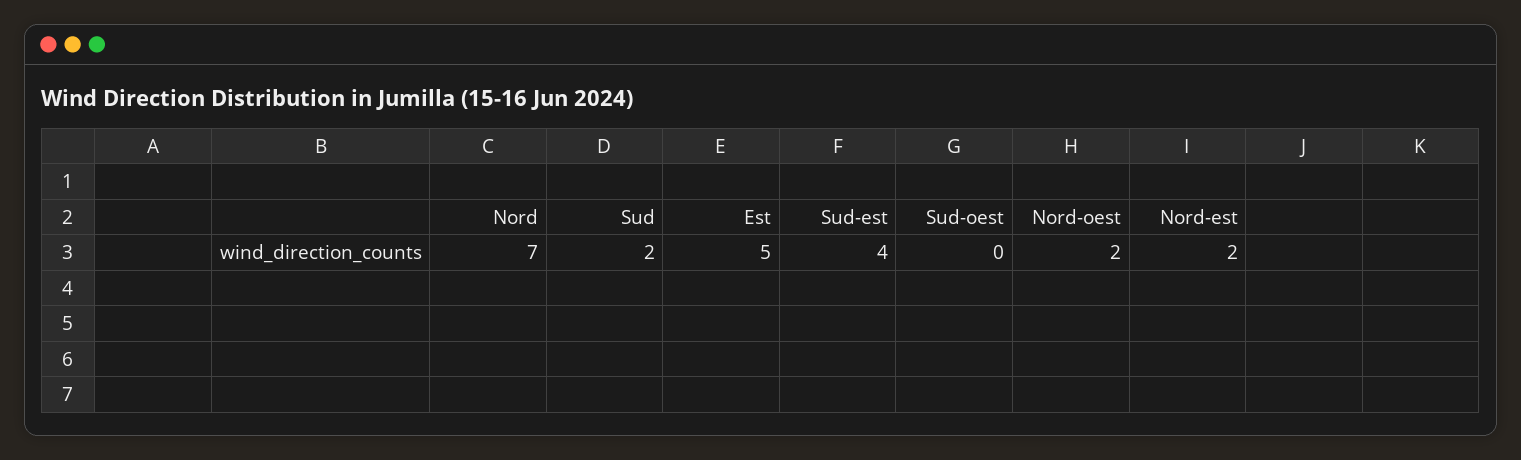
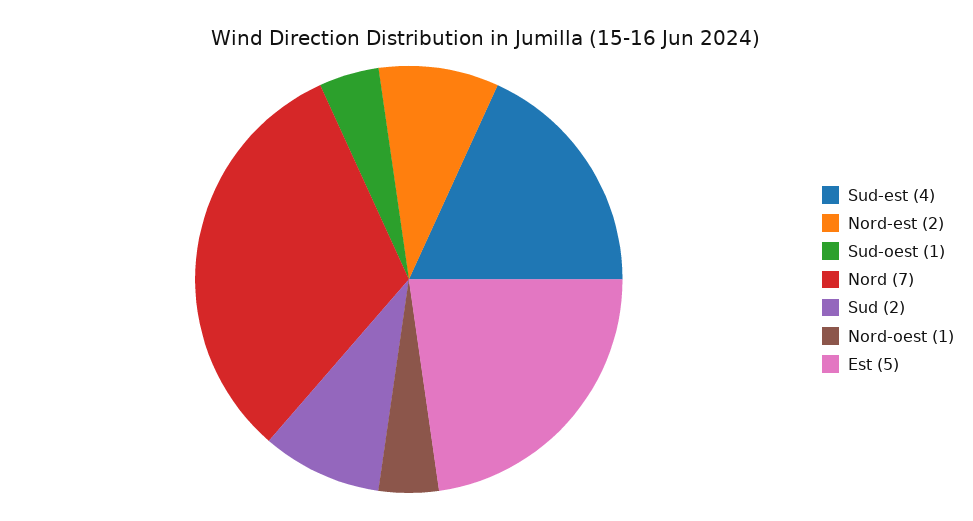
Sud-oest: 0 -> 1
Nord-oest: 2 -> 1

